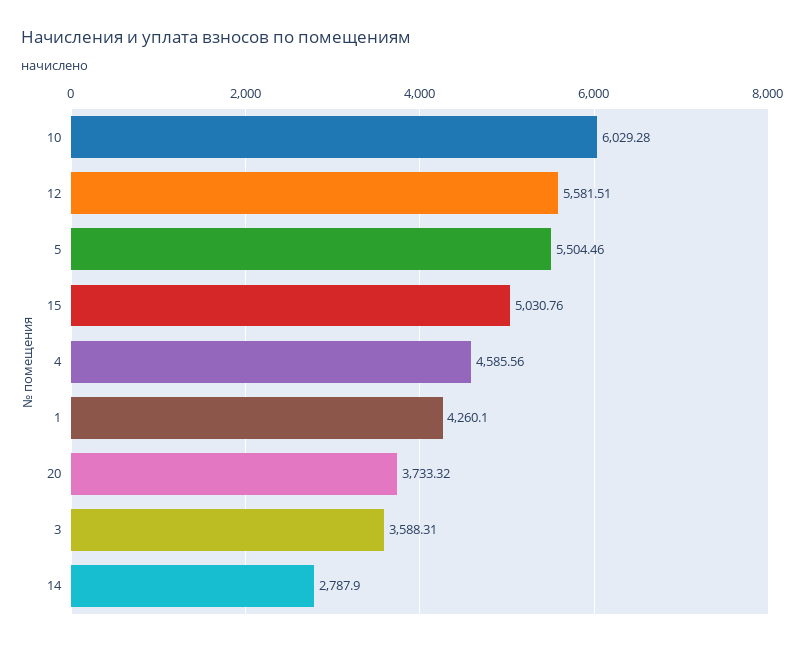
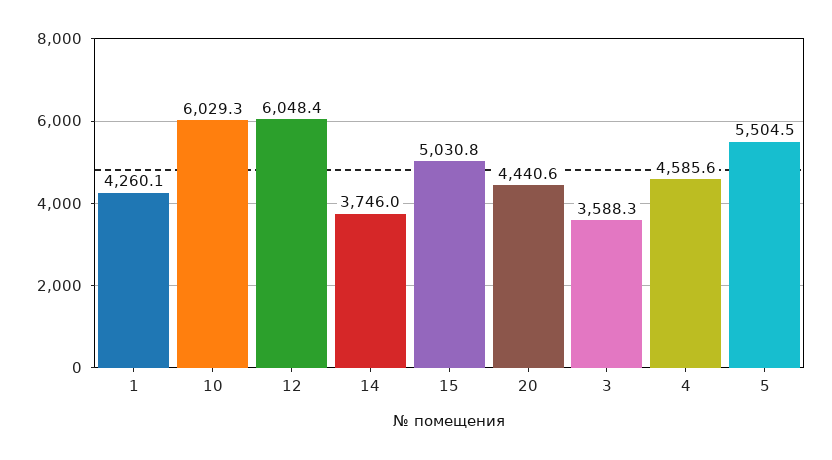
12: 5581.51 -> 6048.4
20: 3733.32 -> 4440.6
14: 2787.9 -> 3746

